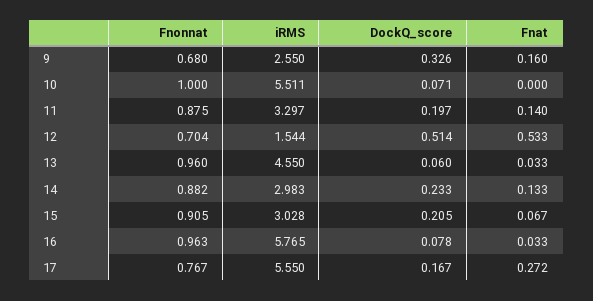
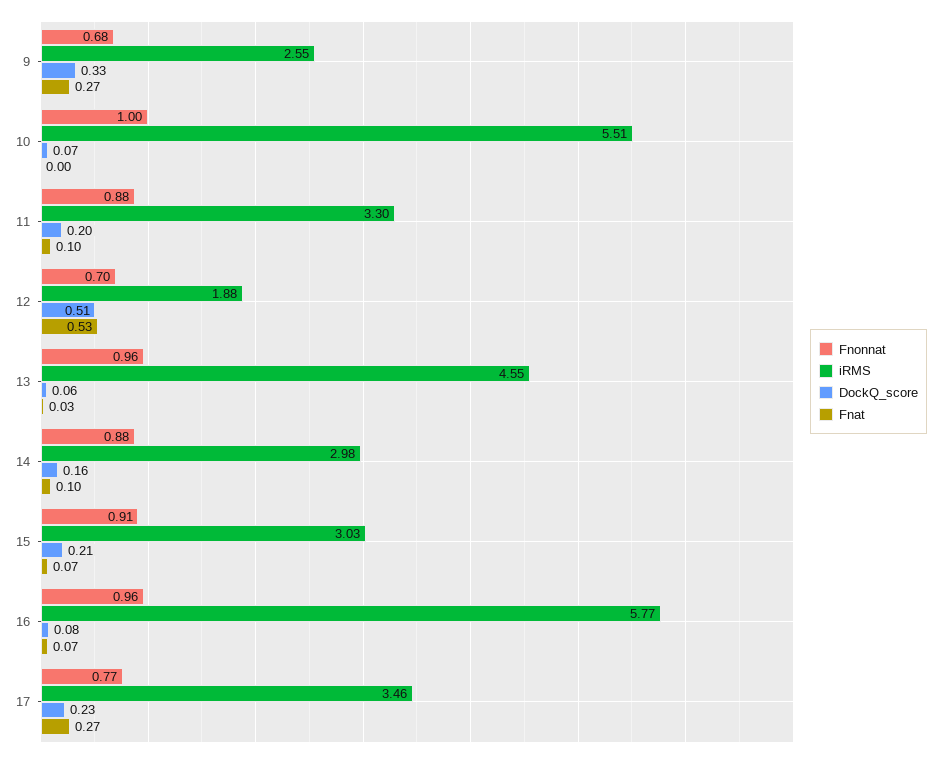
Fnat, 9: 0.16 -> 0.27
Fnat, 11: 0.14 -> 0.1
iRMS, 12: 1.544 -> 1.88
DockQ_score, 14: 0.233 -> 0.16
Fnat, 14: 0.133 -> 0.1
Fnat, 16: 0.033 -> 0.07
iRMS, 17: 5.55 -> 3.46
DockQ_score, 17: 0.167 -> 0.23

